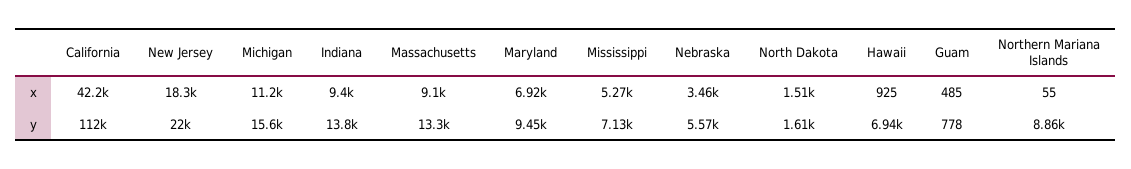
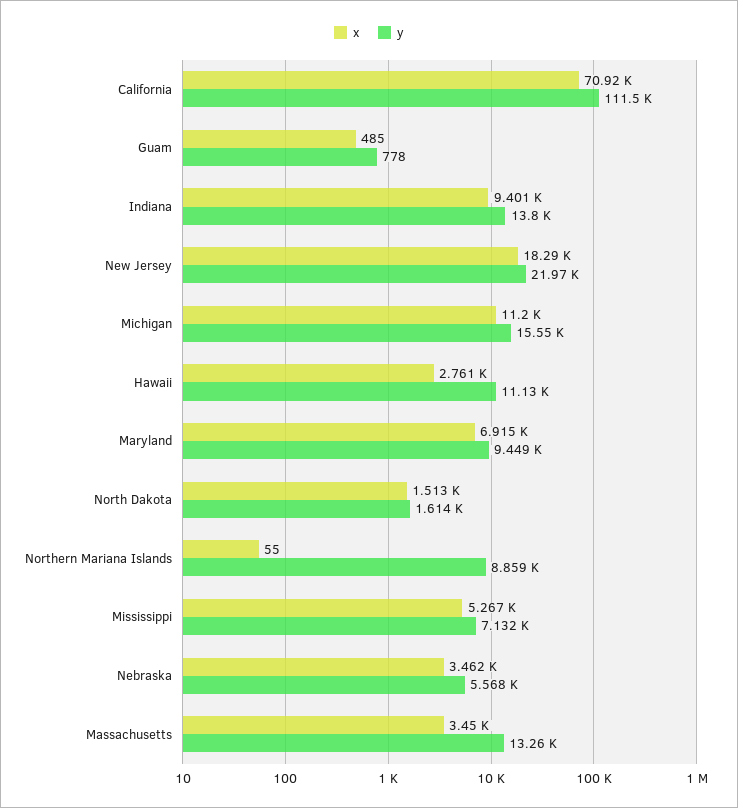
x, California: 42200 -> 70920
x, Massachusetts: 9100 -> 3450
x, Hawaii: 925 -> 2761
y, Hawaii: 6940 -> 11130

